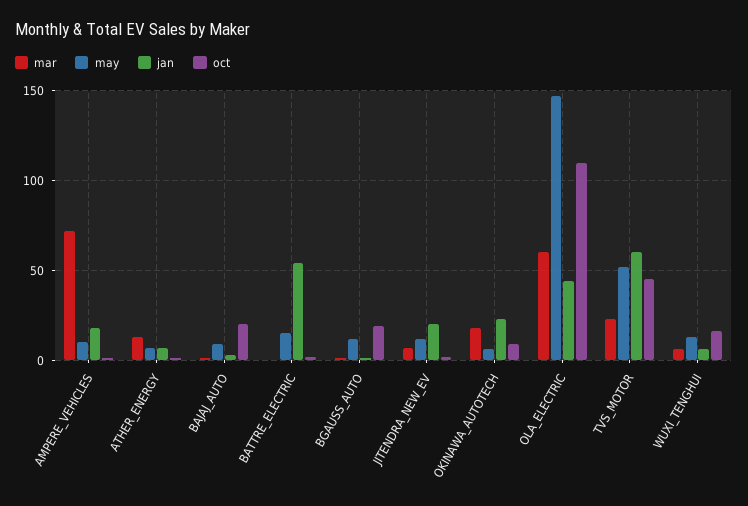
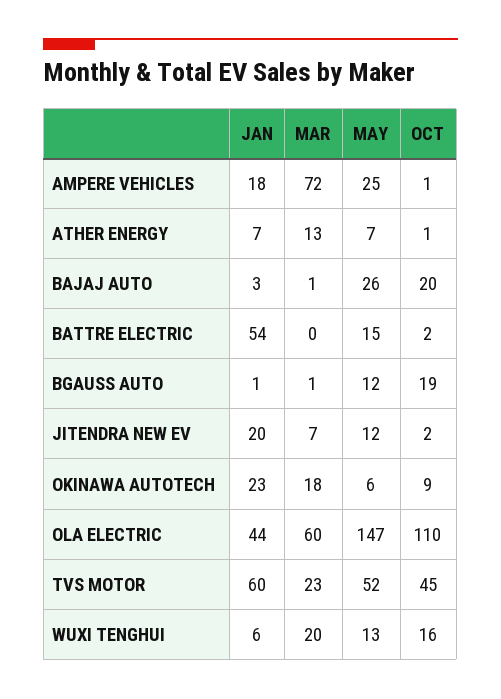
may, AMPERE_VEHICLES: 10 -> 25
may, BAJAJ_AUTO: 10 -> 26
mar, WUXI_TENGHUI: 5 -> 20

